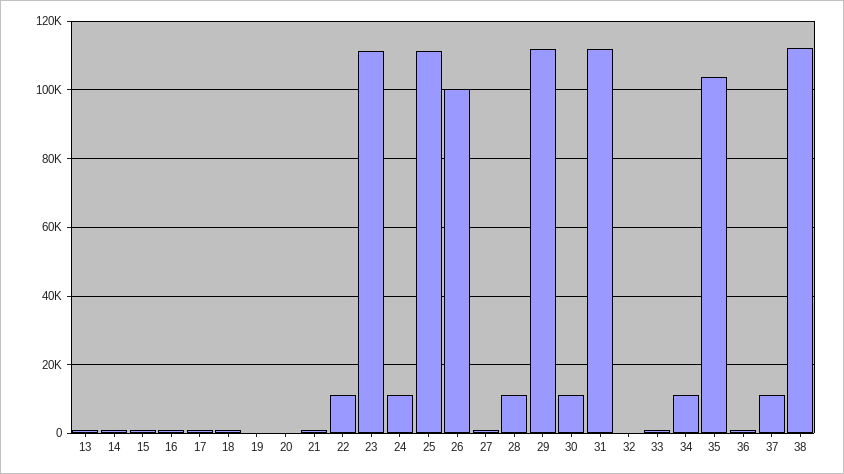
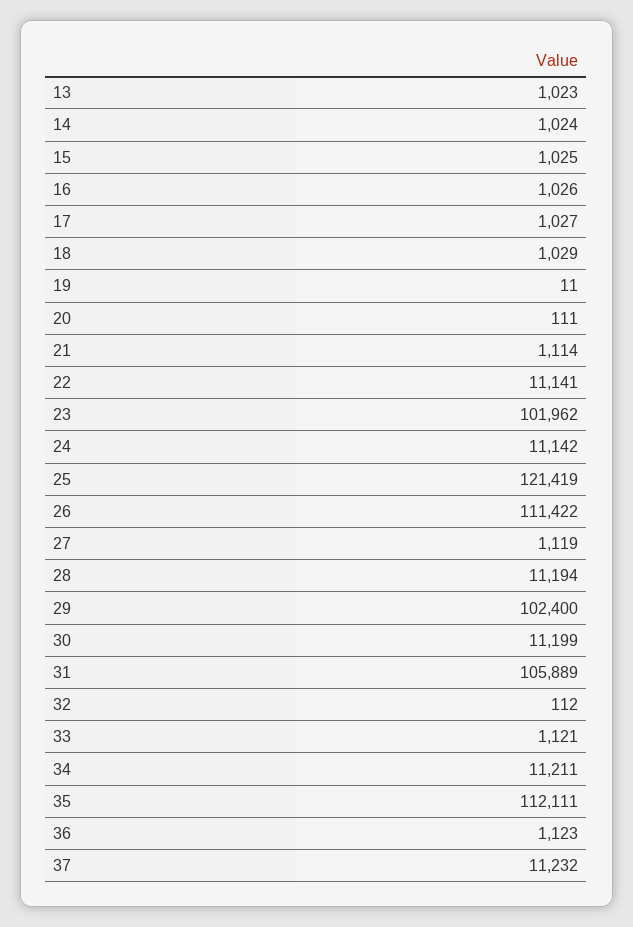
23: 112000 -> 101962
25: 112000 -> 121419
26: 100000 -> 111422
29: 112000 -> 102400
31: 112000 -> 105889
35: 104000 -> 112111
38: 112000 -> none

